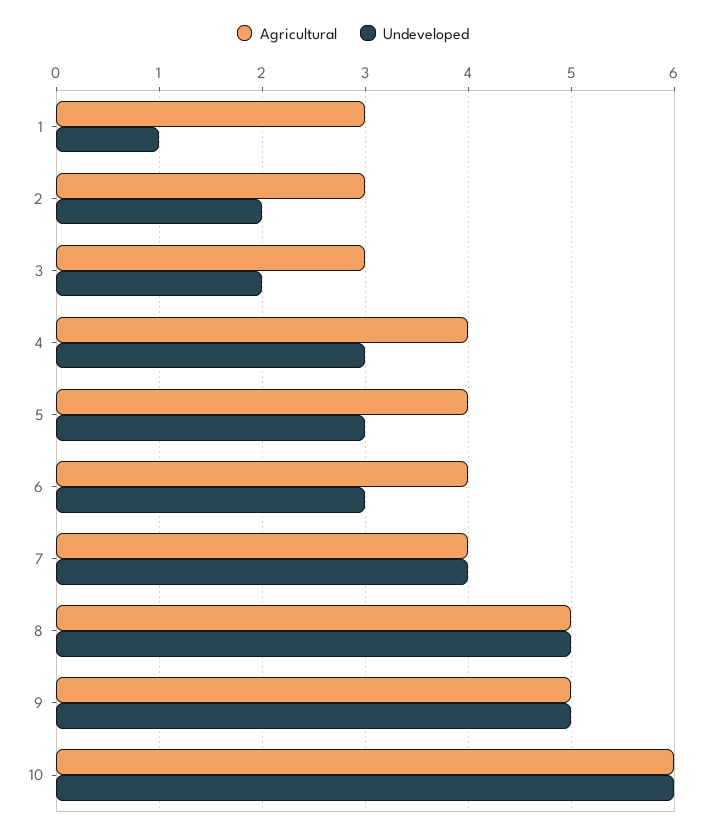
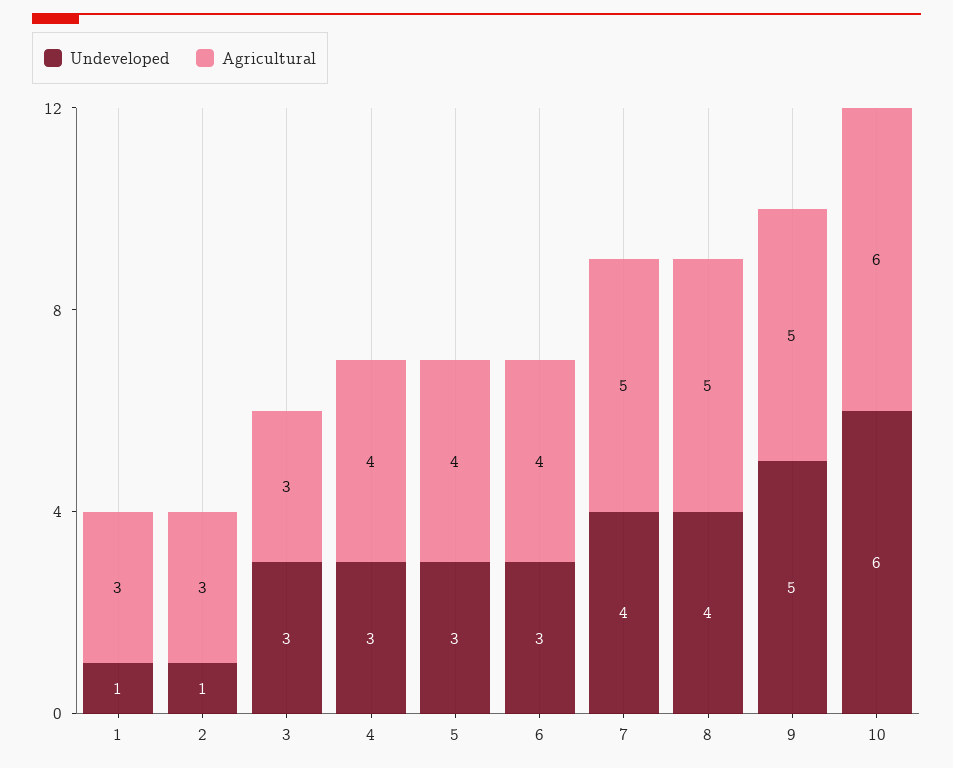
Undeveloped, 2: 2 -> 1
Undeveloped, 3: 2 -> 3
Agricultural, 7: 4 -> 5
Undeveloped, 8: 5 -> 4

